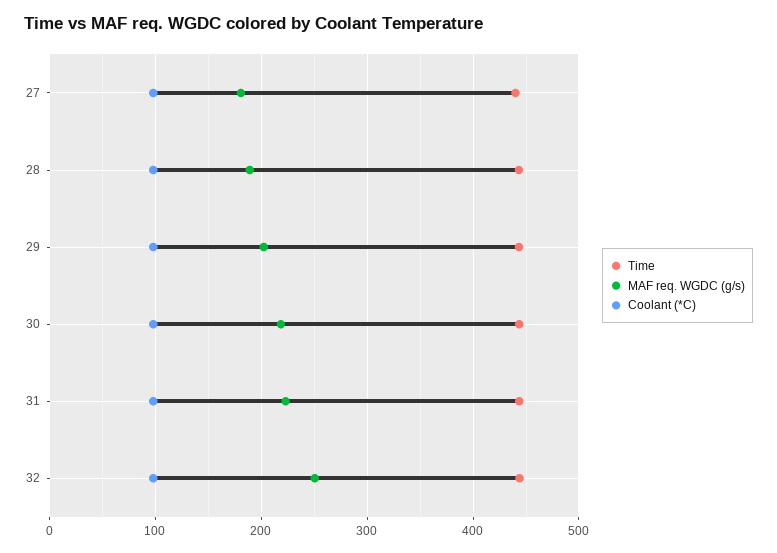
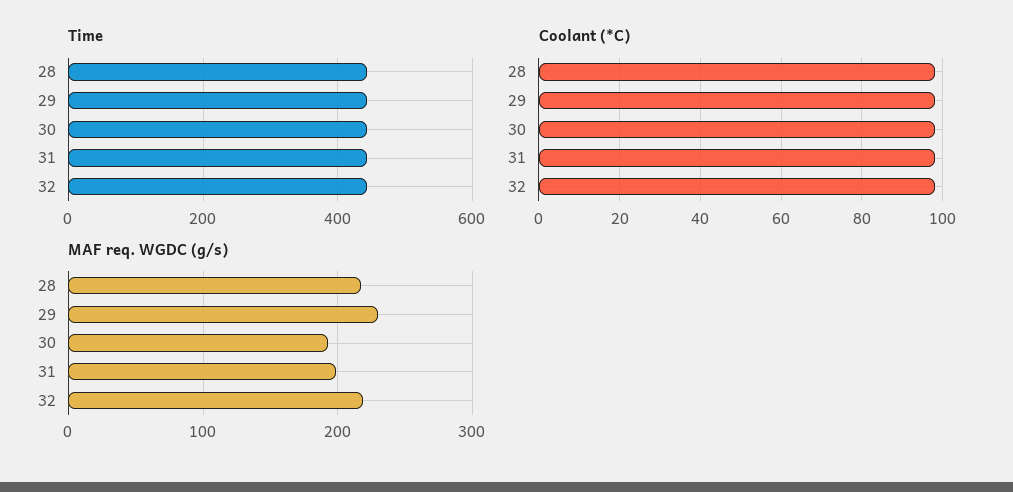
Time, 27: 440 -> none
MAF req. WGDC (g/s), 27: 180 -> none
Coolant (*C), 27: 100 -> none
MAF req. WGDC (g/s), 28: 190 -> 220
MAF req. WGDC (g/s), 29: 200 -> 230
MAF req. WGDC (g/s), 30: 220 -> 190
MAF req. WGDC (g/s), 31: 220 -> 200
MAF req. WGDC (g/s), 32: 250 -> 220

